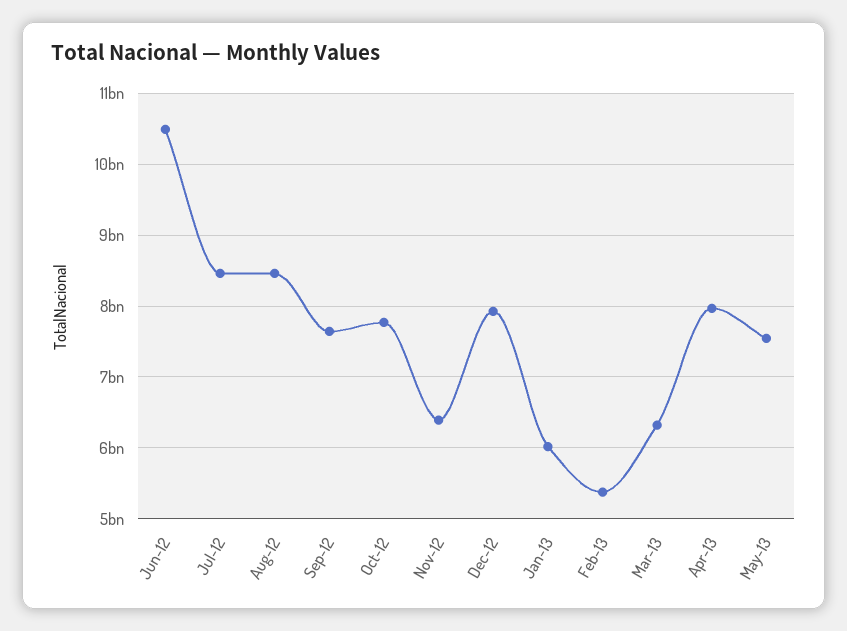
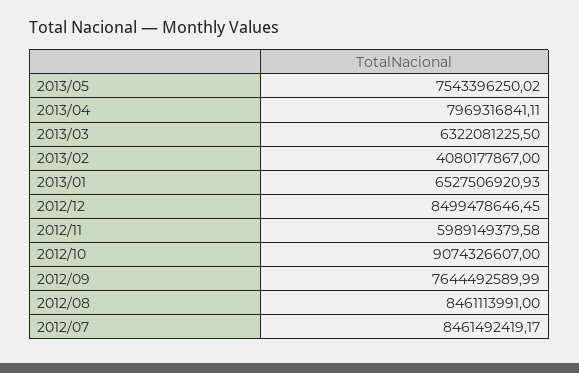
Jun-12: 10500000000 -> none
Oct-12: 7800000000 -> 9074326607
Nov-12: 6400000000 -> 5989149379.58
Dec-12: 7900000000 -> 8499478646.45
Jan-13: 6000000000 -> 6527506920.93
Feb-13: 5400000000 -> 4080177867

